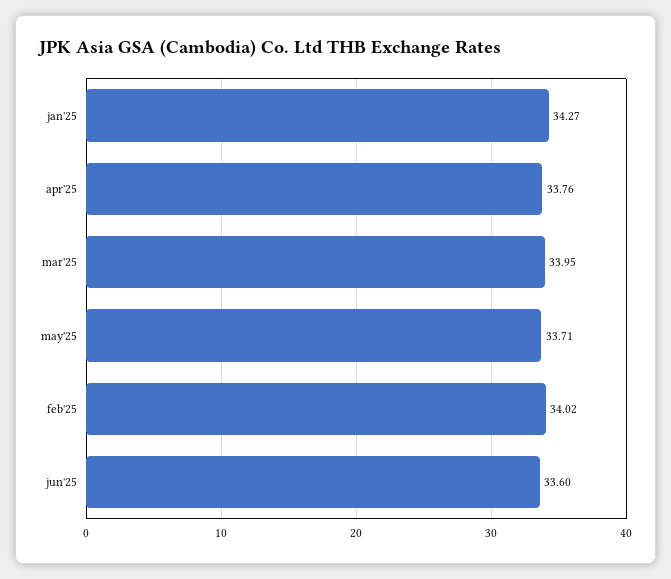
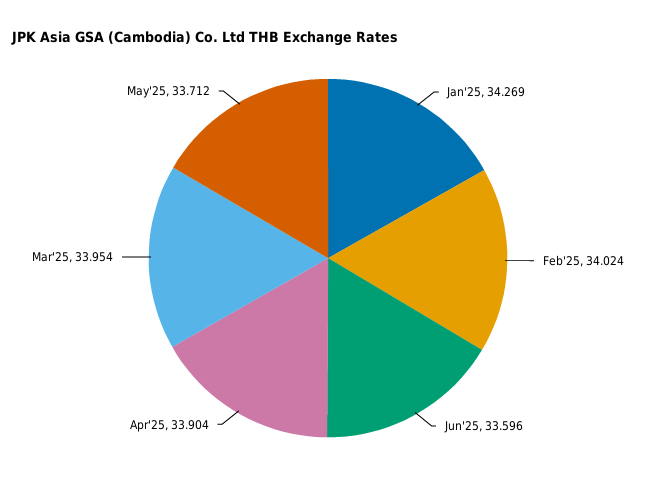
apr'25: 33.76 -> 33.904

